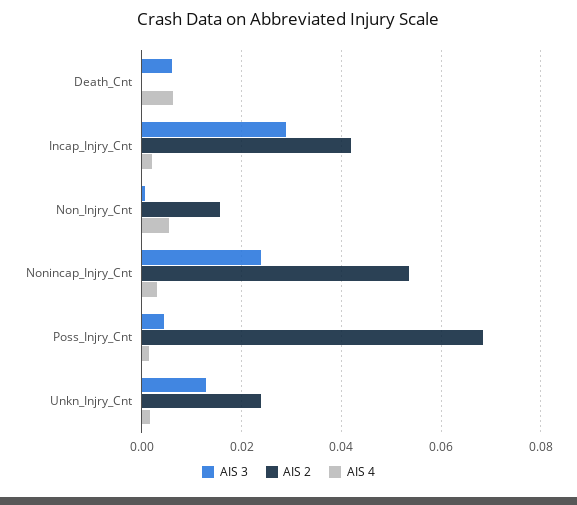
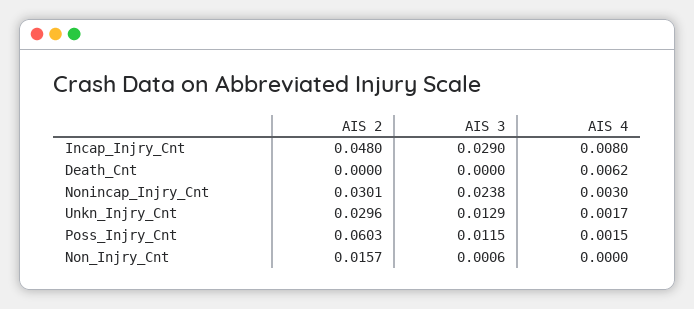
AIS 3, Death_Cnt: 0.006 -> 0
AIS 2, Incap_Injry_Cnt: 0.042 -> 0.048
AIS 4, Incap_Injry_Cnt: 0.002 -> 0.008
AIS 4, Non_Injry_Cnt: 0.006 -> 0
AIS 2, Nonincap_Injry_Cnt: 0.054 -> 0.0301
AIS 3, Poss_Injry_Cnt: 0.004 -> 0.0115
AIS 2, Poss_Injry_Cnt: 0.068 -> 0.0603
AIS 2, Unkn_Injry_Cnt: 0.024 -> 0.0296

